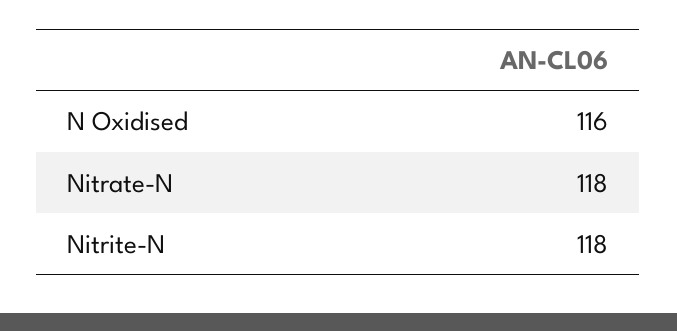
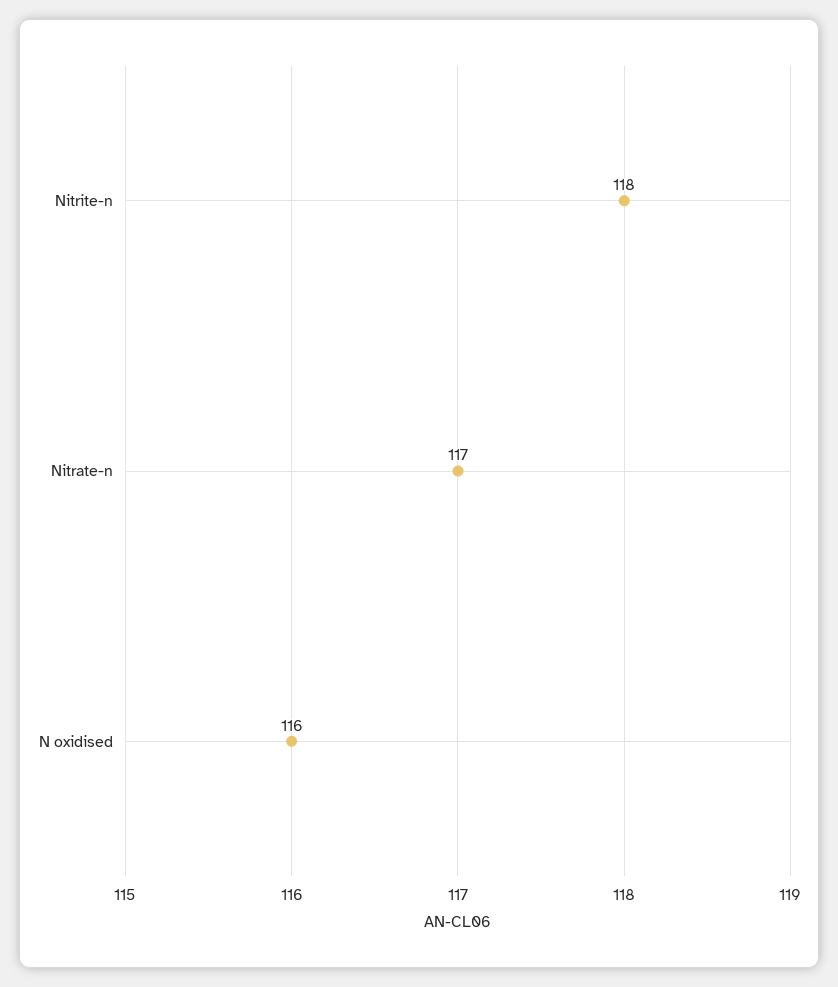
Nitrate-N: 118 -> 117

